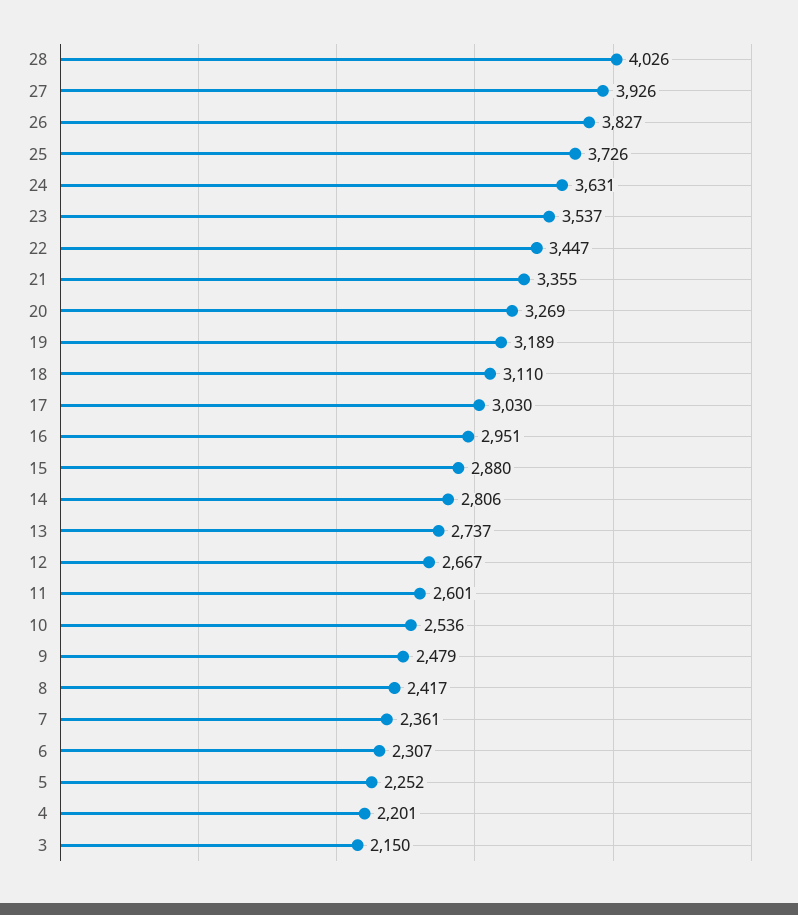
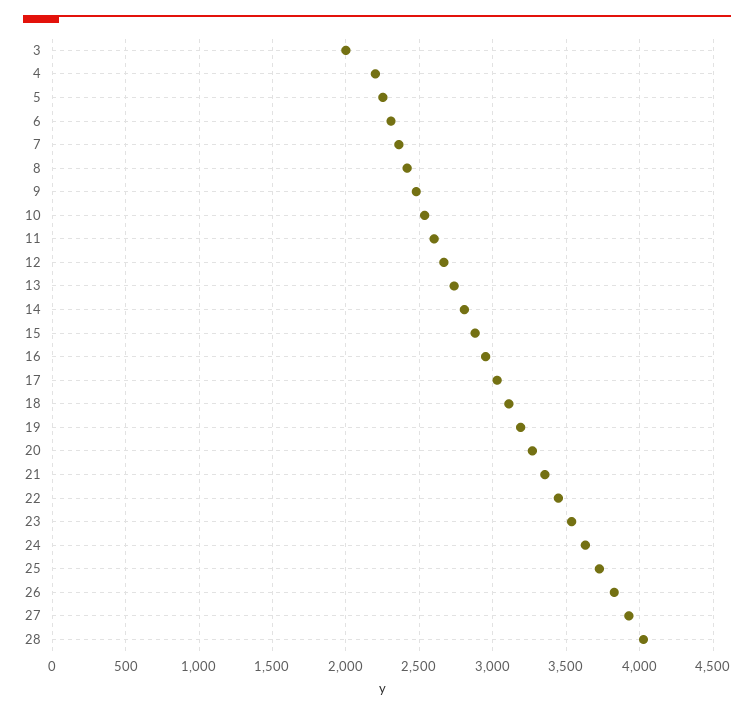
3: 2150 -> 2000

